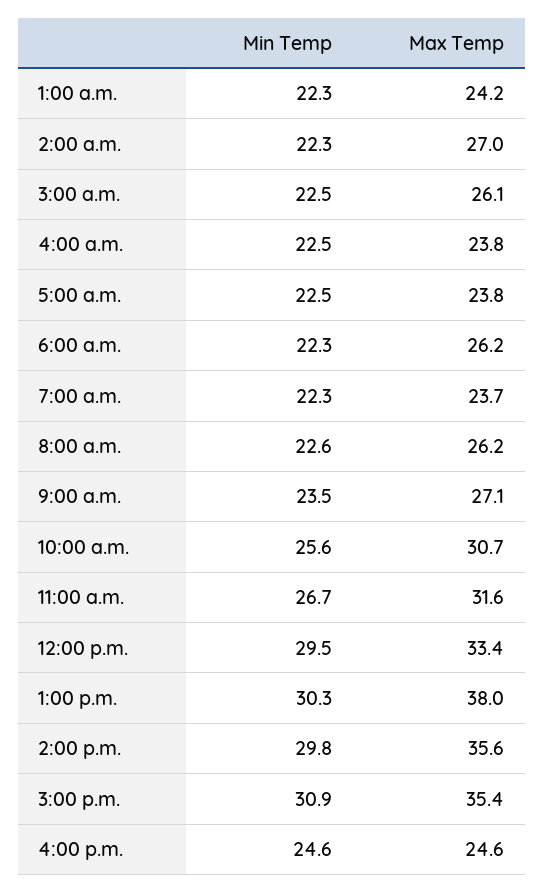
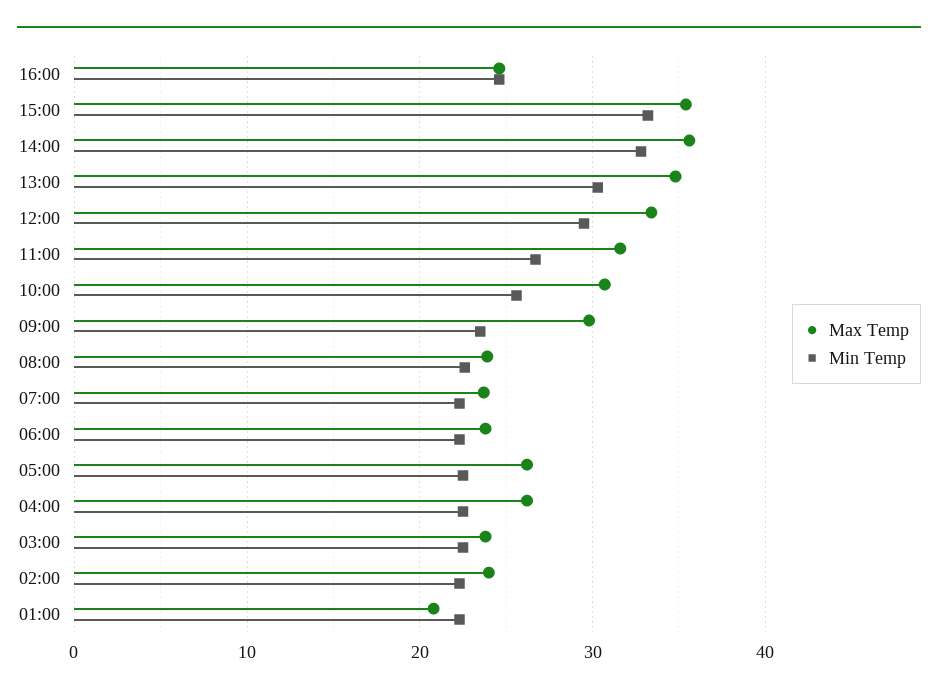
Max Temp, 1:00 a.m.: 24.2 -> 21
Max Temp, 2:00 a.m.: 27 -> 24
Max Temp, 3:00 a.m.: 26.1 -> 24
Max Temp, 4:00 a.m.: 23.8 -> 26
Max Temp, 5:00 a.m.: 23.8 -> 26
Max Temp, 6:00 a.m.: 26.2 -> 24
Max Temp, 8:00 a.m.: 26.2 -> 24
Max Temp, 9:00 a.m.: 27.1 -> 30
Max Temp, 1:00 p.m.: 38 -> 35
Min Temp, 2:00 p.m.: 29.8 -> 33
Min Temp, 3:00 p.m.: 30.9 -> 33

